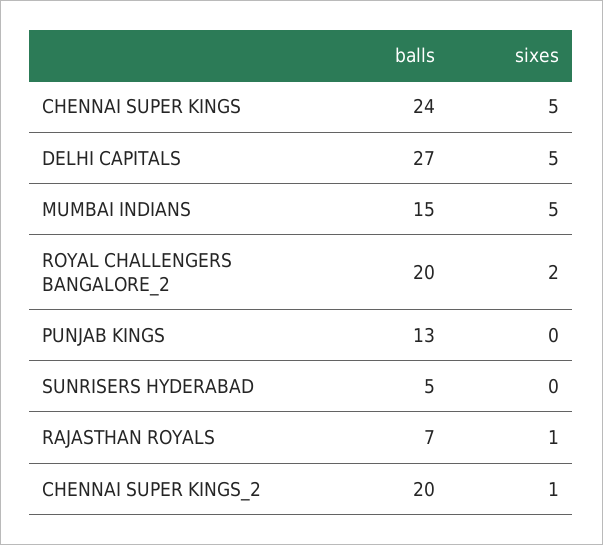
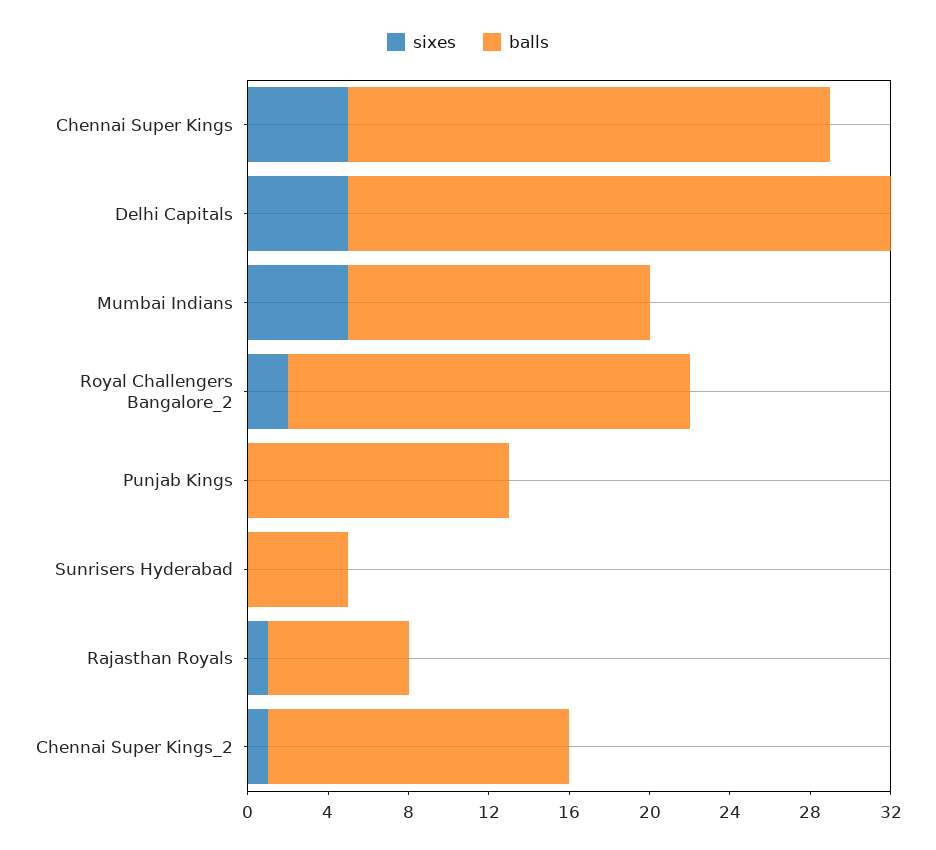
balls, CHENNAI SUPER KINGS_2: 20 -> 15

